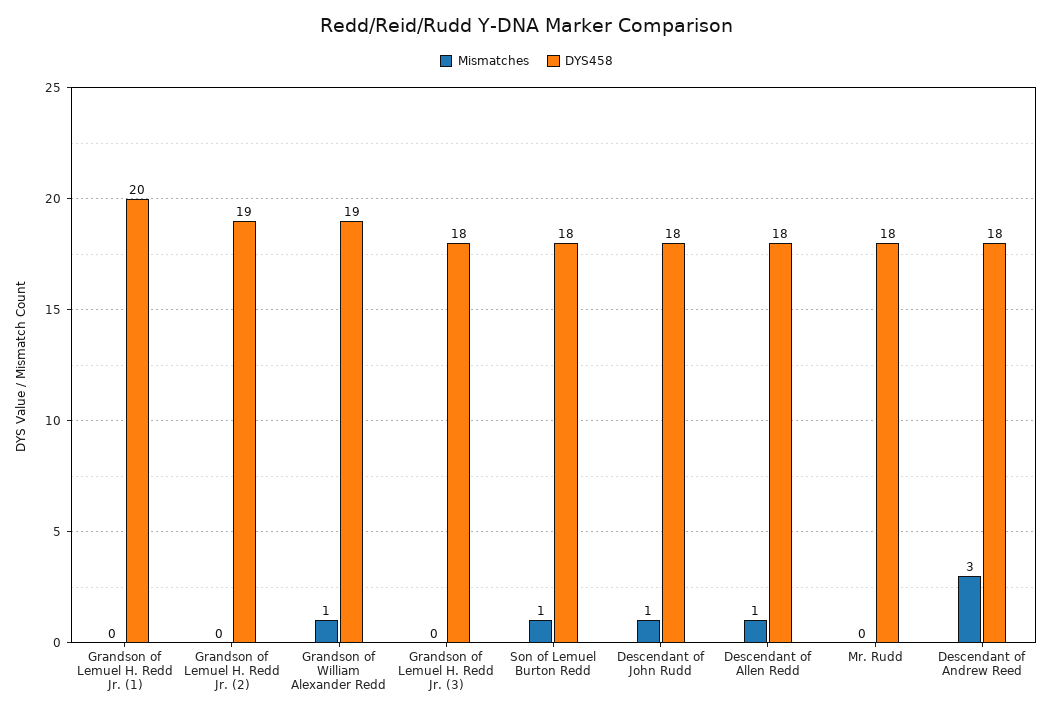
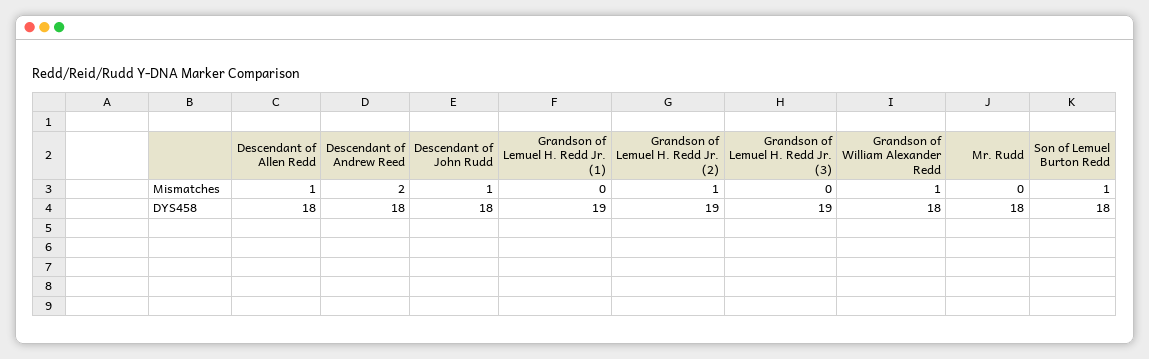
DYS458, Grandson of Lemuel H. Redd Jr. (1): 20 -> 19
Mismatches, Grandson of Lemuel H. Redd Jr. (2): 0 -> 1
DYS458, Grandson of William Alexander Redd: 19 -> 18
DYS458, Grandson of Lemuel H. Redd Jr. (3): 18 -> 19
Mismatches, Descendant of Andrew Reed: 3 -> 2

